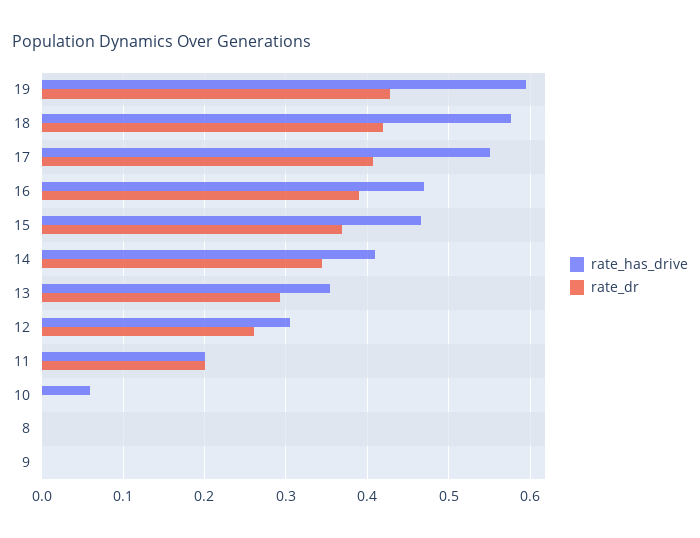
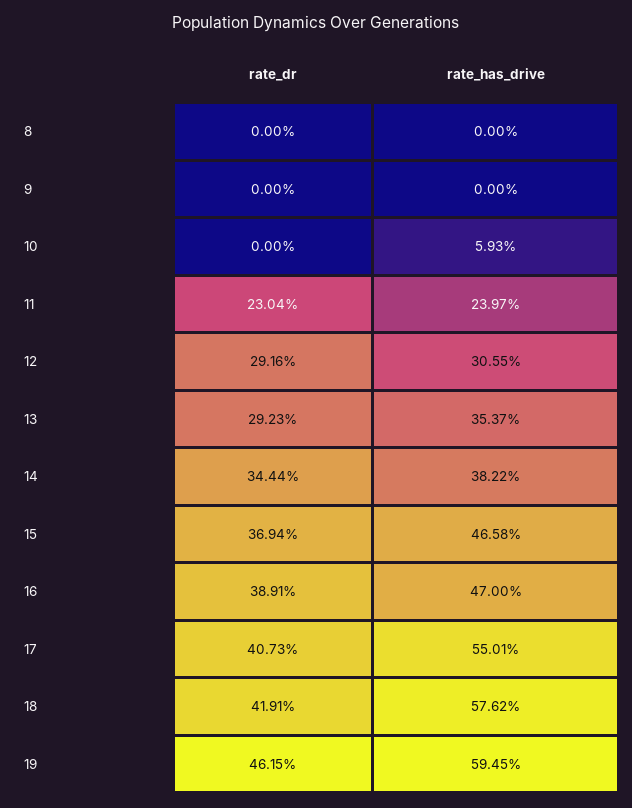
rate_dr, 19: 0.43 -> 0.4615
rate_has_drive, 14: 0.41 -> 0.3822
rate_dr, 12: 0.26 -> 0.2916
rate_has_drive, 11: 0.2 -> 0.2397
rate_dr, 11: 0.2 -> 0.2304

